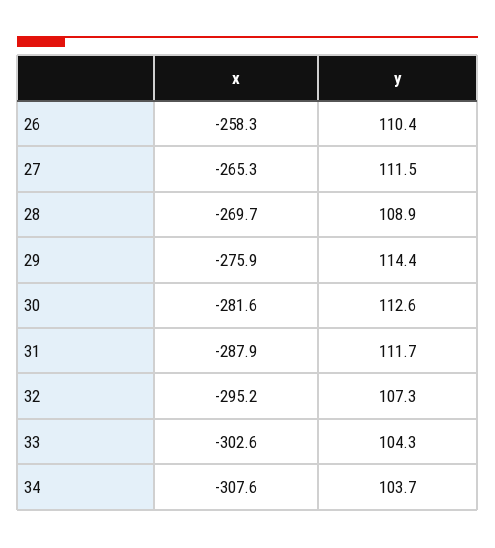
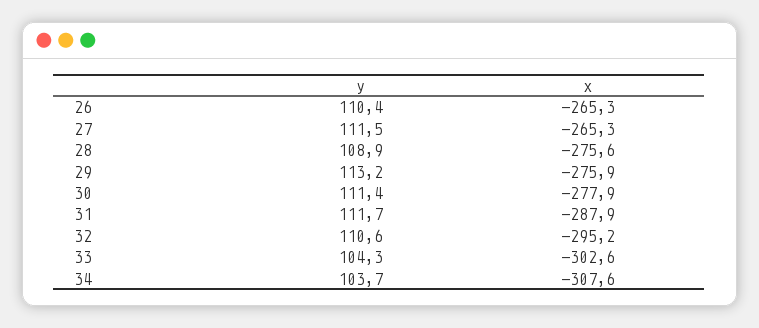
x, 26: -258.3 -> -265.3
x, 28: -269.7 -> -275.6
y, 29: 114.4 -> 113.2
x, 30: -281.6 -> -277.9
y, 30: 112.6 -> 111.4
y, 32: 107.3 -> 110.6

